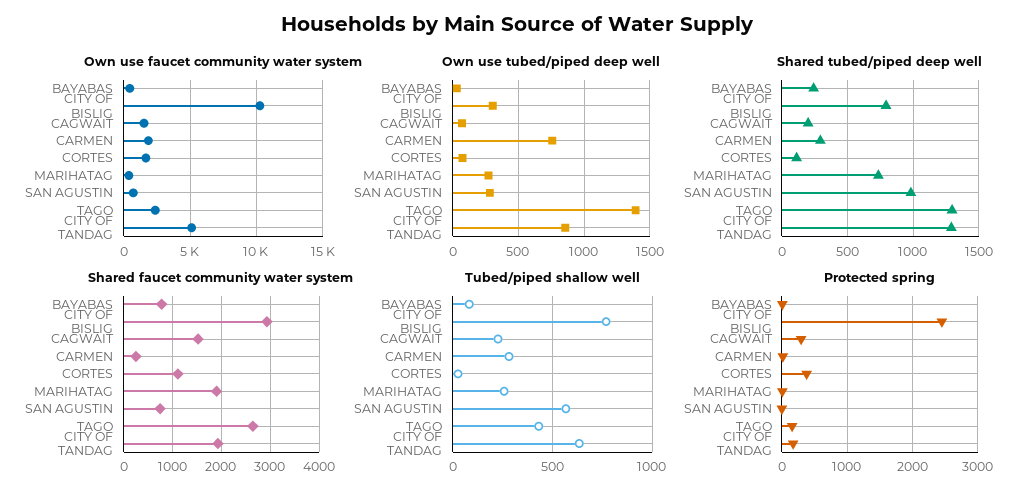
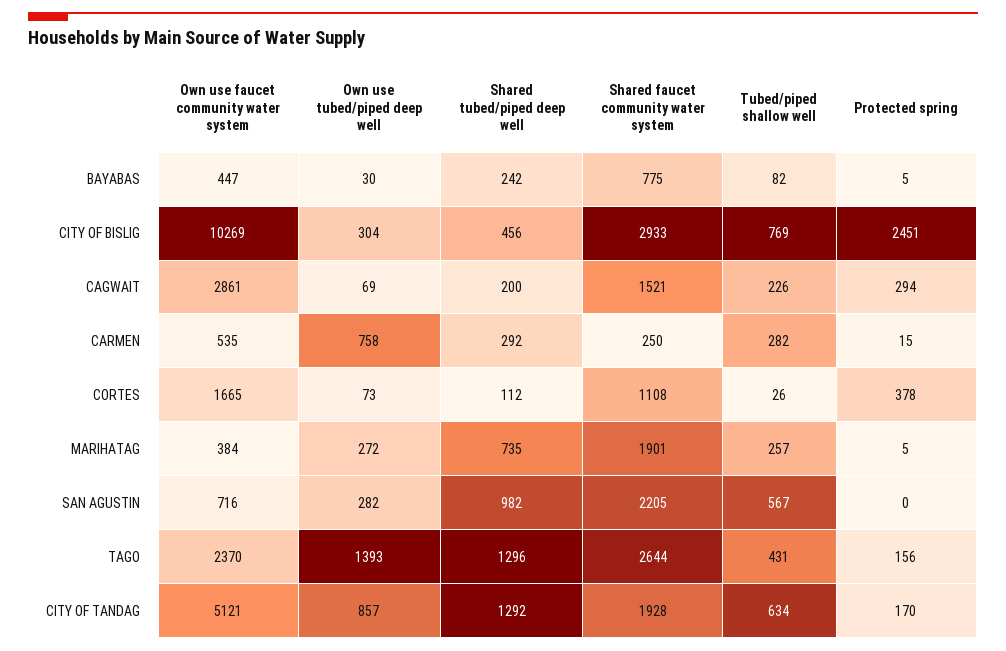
Own use faucet community water system, CAGWAIT: 1500 -> 2861
Own use faucet community water system, CARMEN: 2000 -> 535
Shared tubed/piped deep well, CITY OF BISLIG: 800 -> 456
Shared faucet community water system, SAN AGUSTIN: 800 -> 2205

